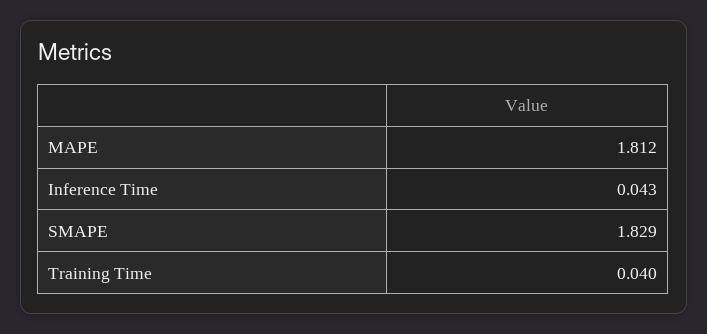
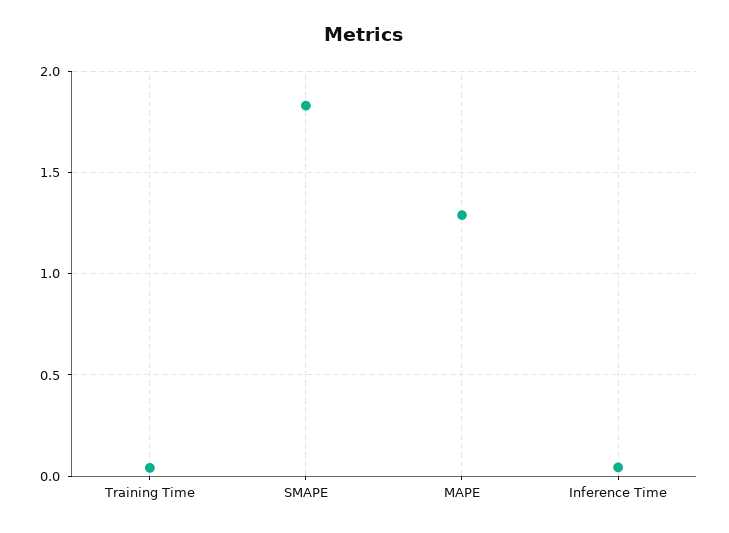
MAPE: 1.812 -> 1.3

